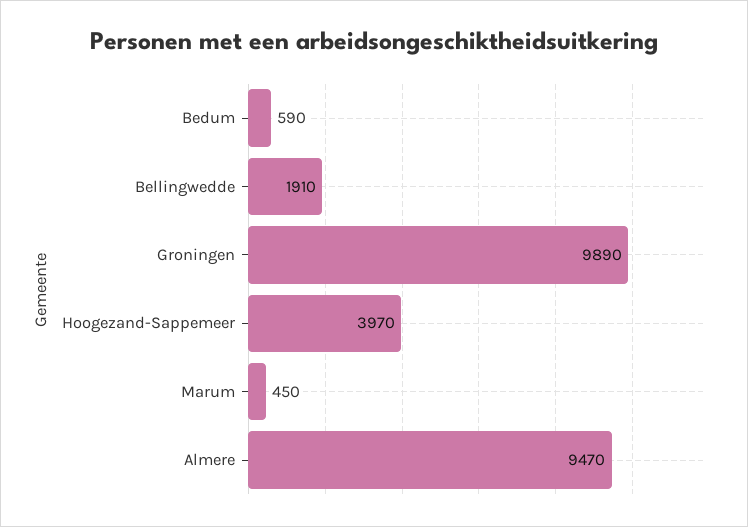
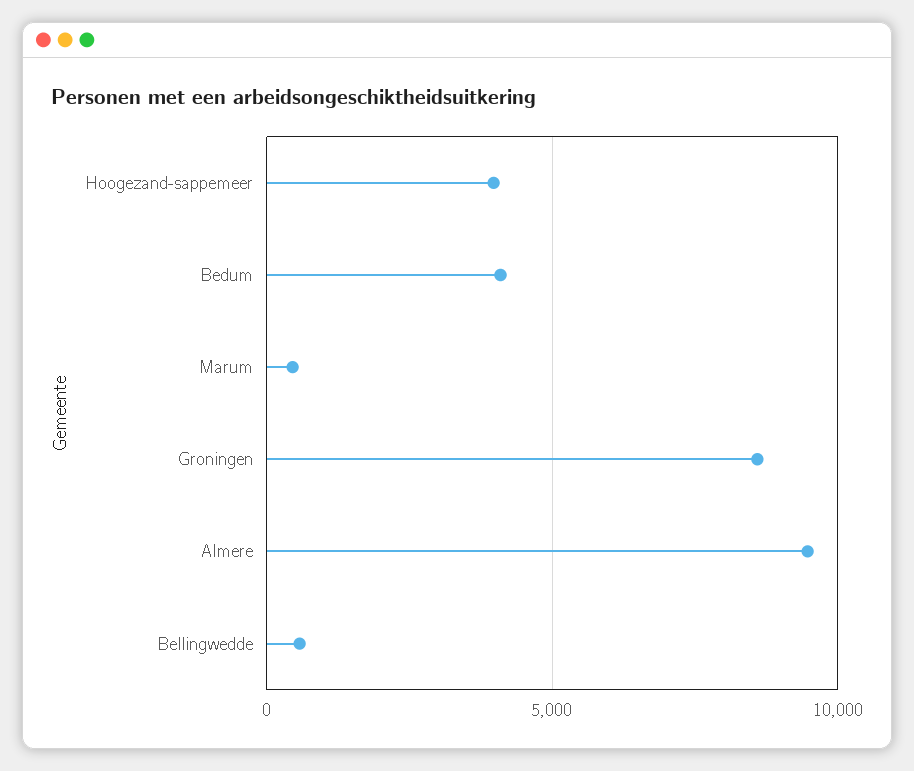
Bedum: 590 -> 4000
Bellingwedde: 1910 -> 500
Groningen: 9890 -> 8500

